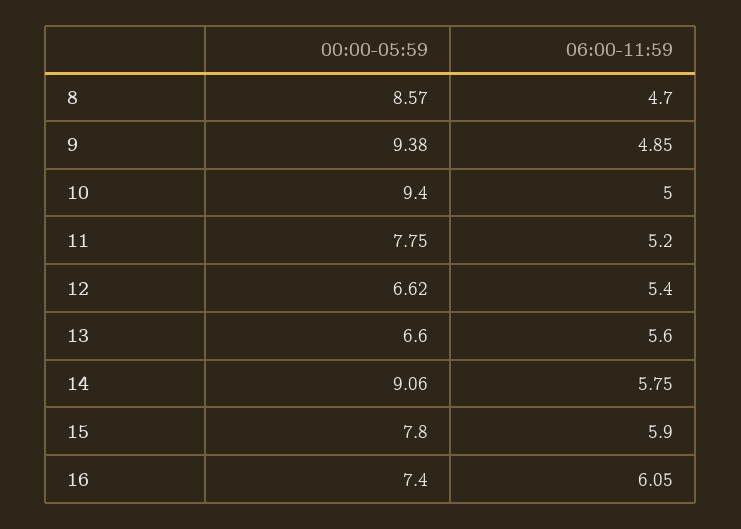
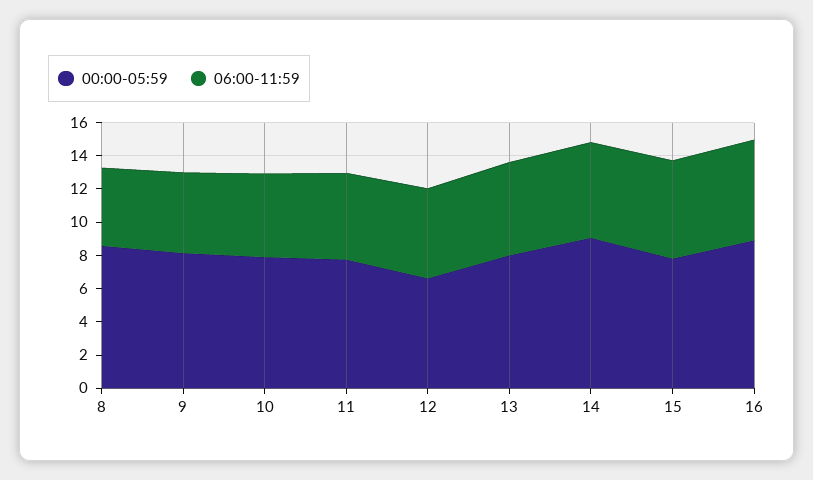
00:00-05:59, 9: 9.38 -> 8
00:00-05:59, 10: 9.4 -> 8
00:00-05:59, 13: 6.6 -> 8
00:00-05:59, 16: 7.4 -> 9

